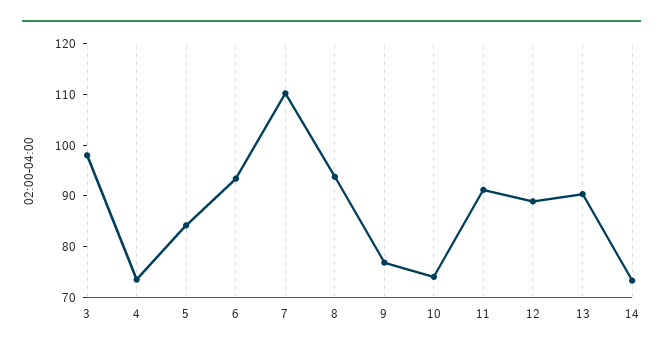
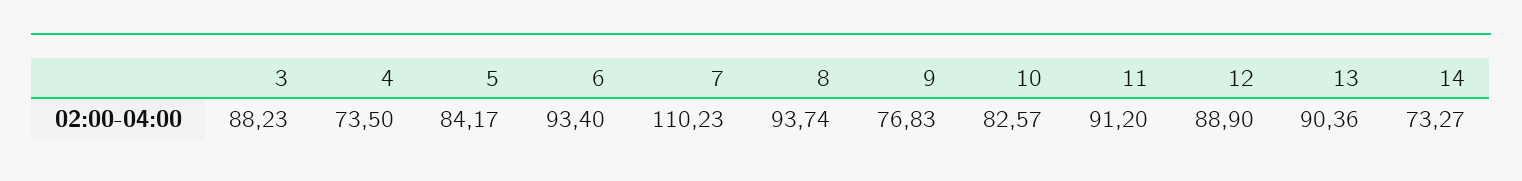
3: 98 -> 88.23
10: 74 -> 82.57

